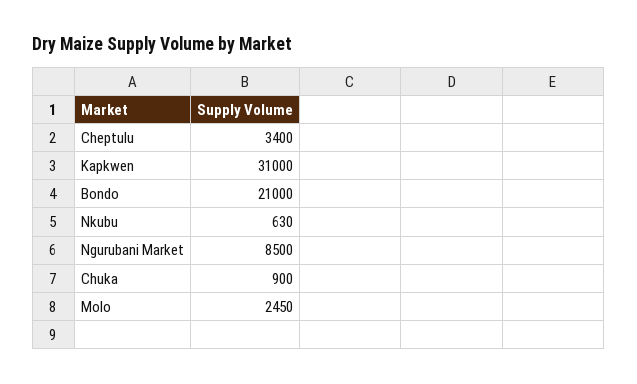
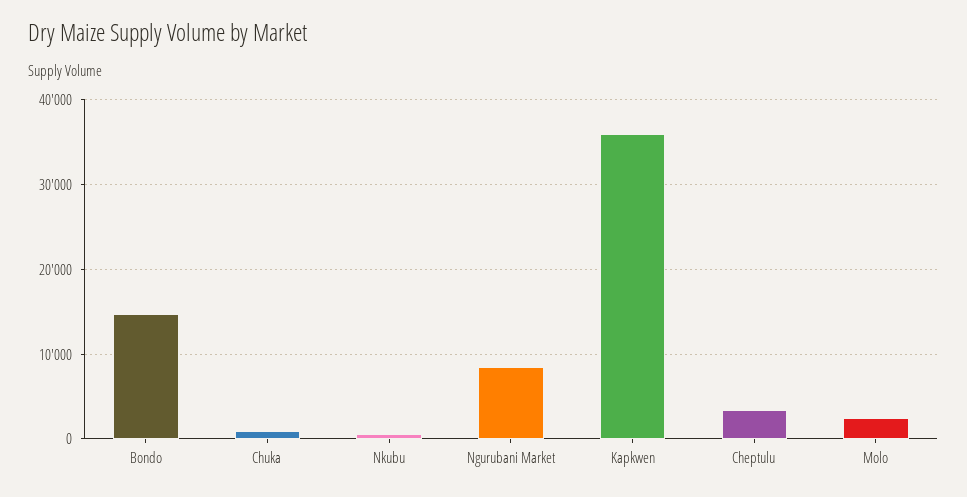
Kapkwen: 31000 -> 36000
Bondo: 21000 -> 15000

